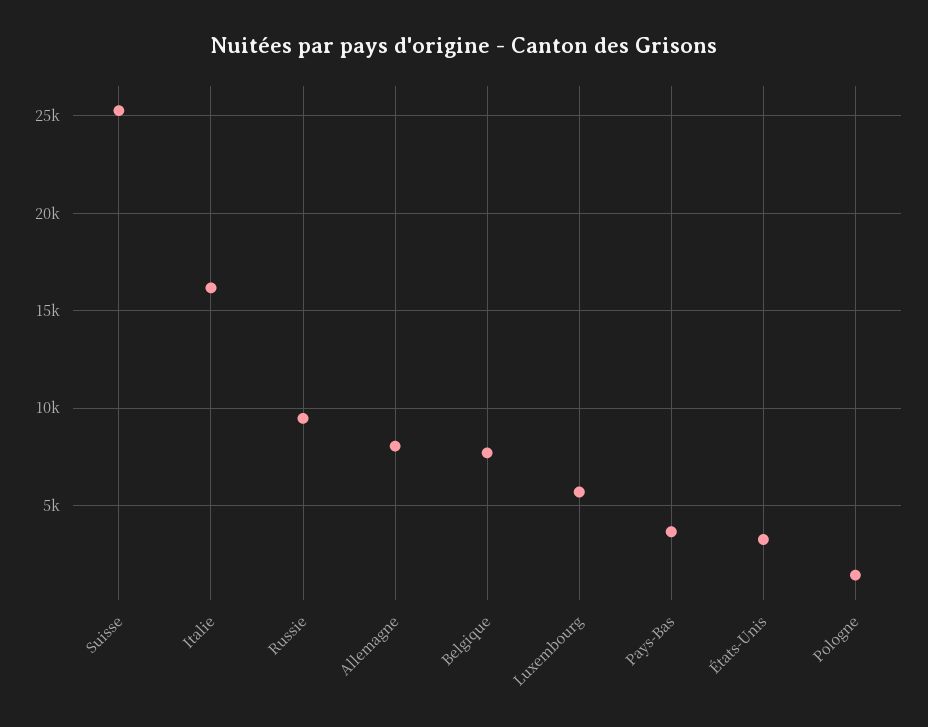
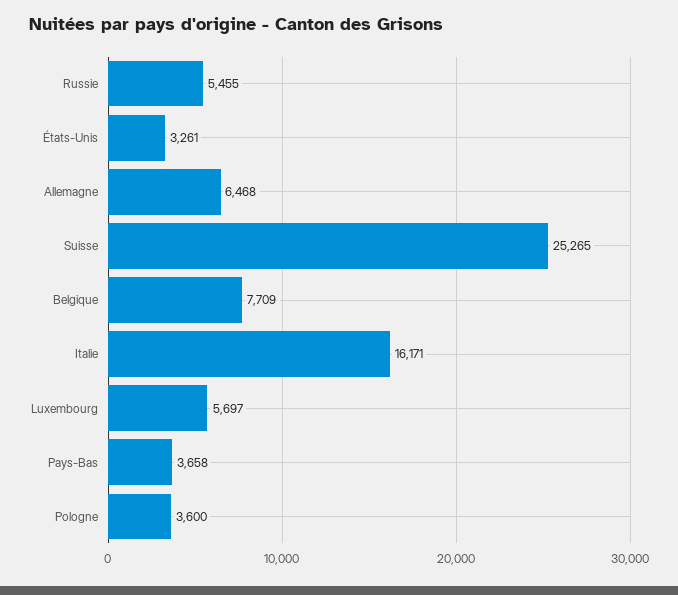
Russie: 9500 -> 5455
Allemagne: 8000 -> 6468
Pologne: 1500 -> 3600

